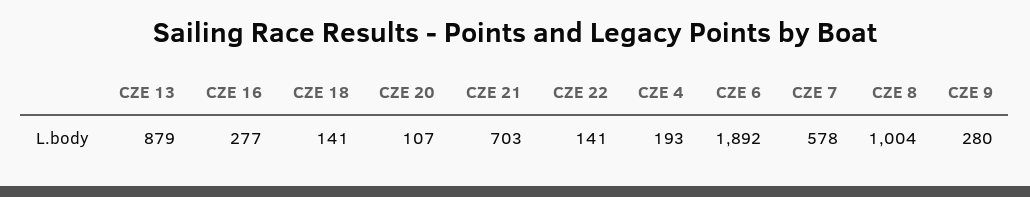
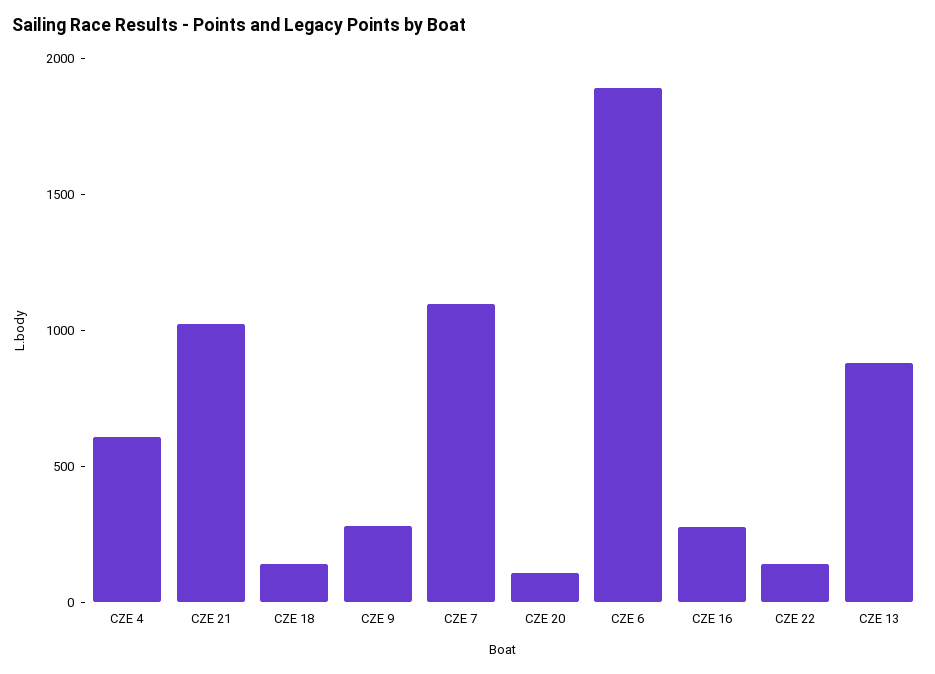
CZE 21: 703 -> 1000
CZE 4: 193 -> 600
CZE 7: 578 -> 1100
CZE 8: 1004 -> none

